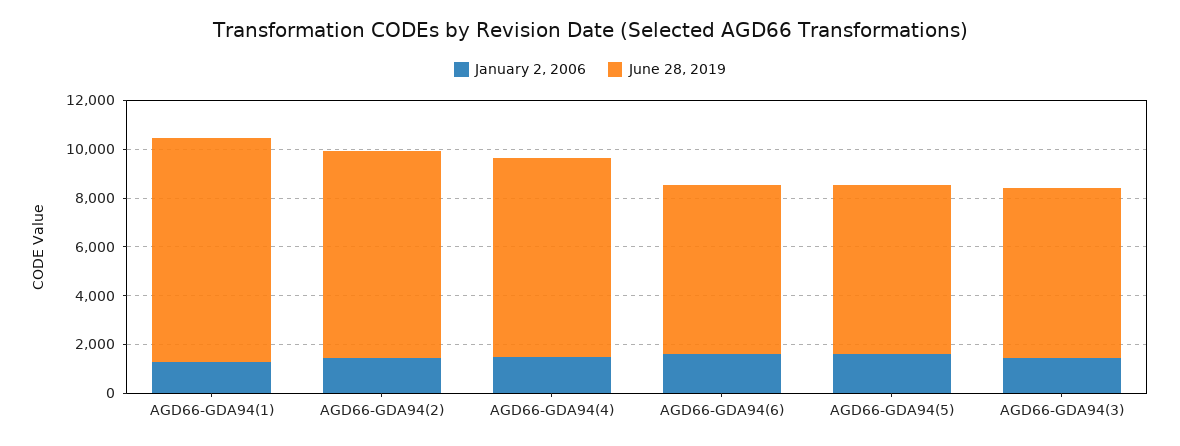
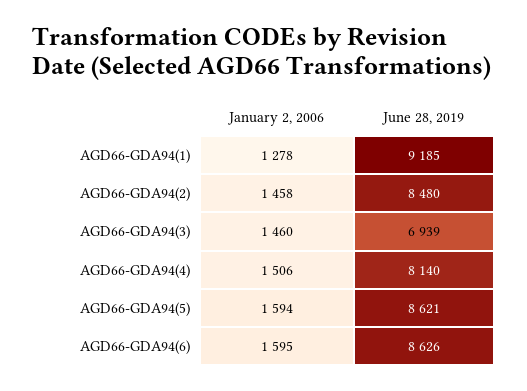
June 28, 2019, AGD66-GDA94(6): 7000 -> 8626
June 28, 2019, AGD66-GDA94(5): 7000 -> 8621

